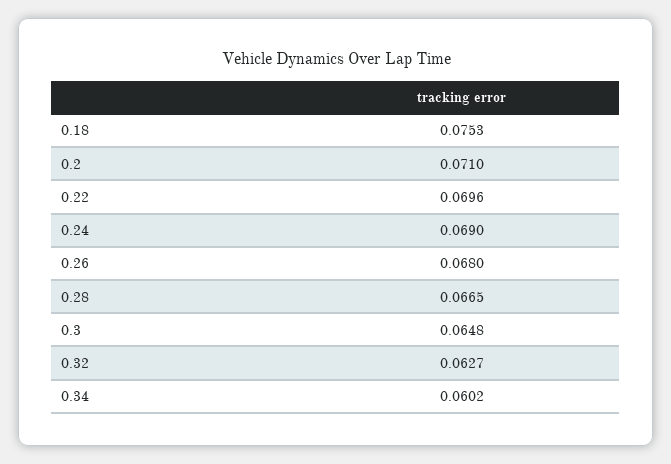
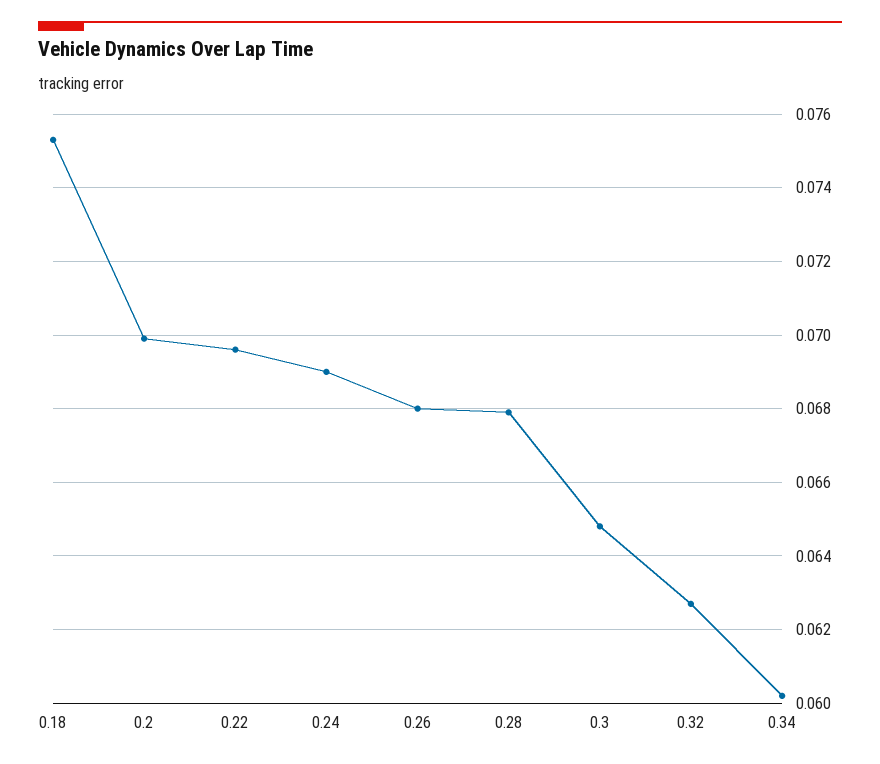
0.2: 0.071 -> 0.07
0.28: 0.0665 -> 0.068

